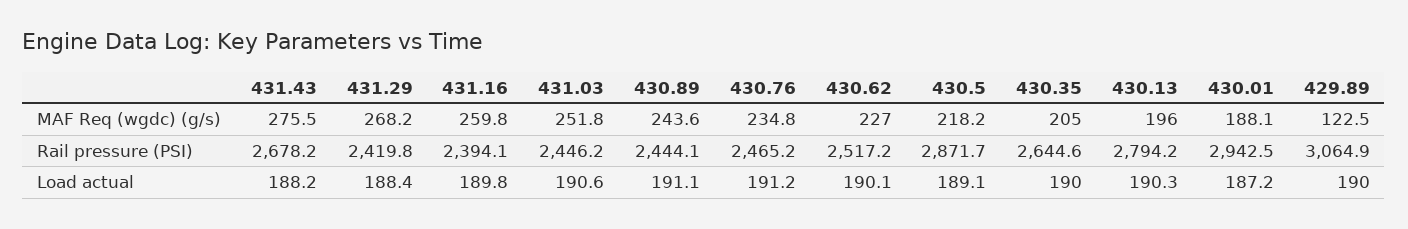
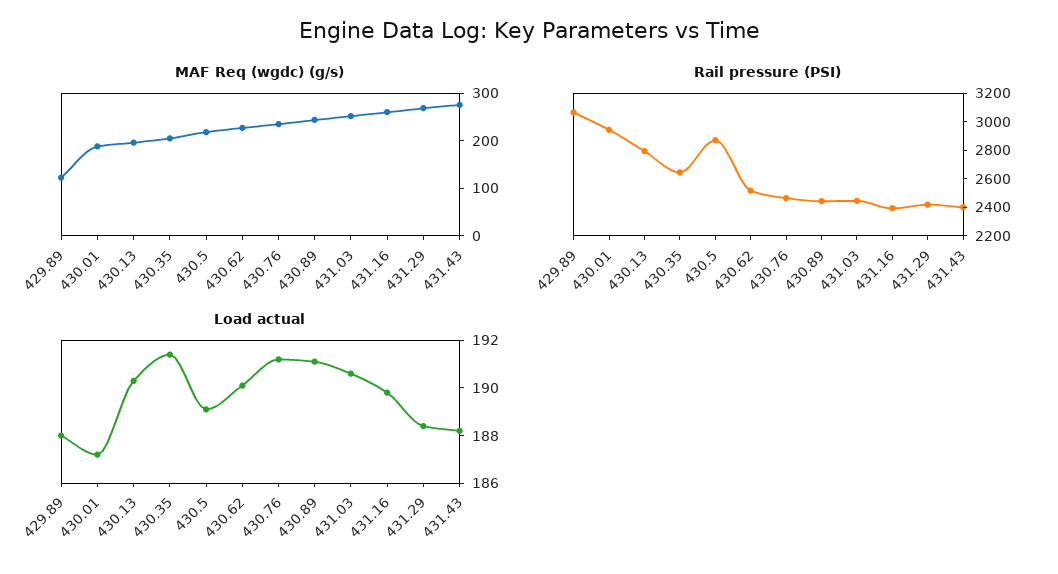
Rail pressure (PSI), 431.43: 2678.2 -> 2400
Load actual, 430.35: 190 -> 191.5
Load actual, 429.89: 190 -> 188

